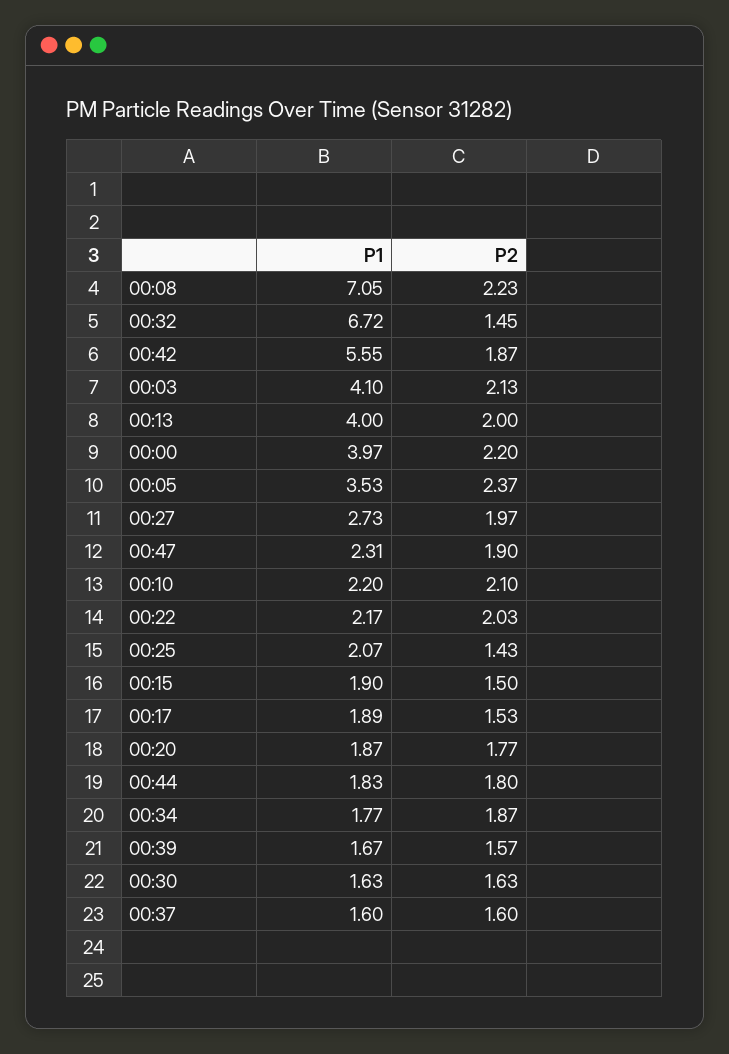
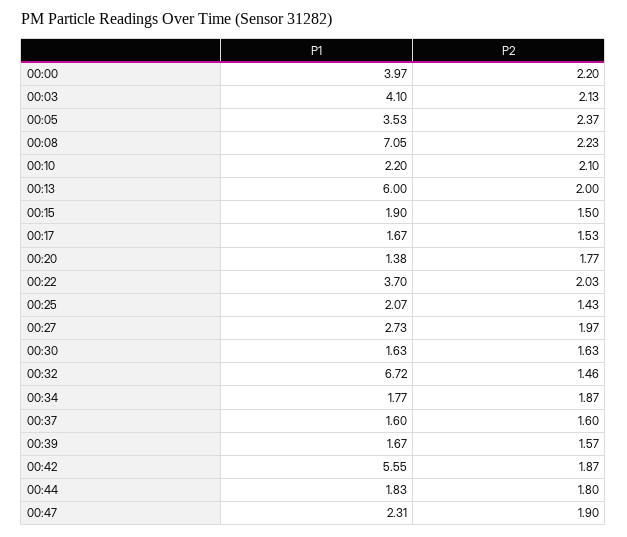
P2, 00:32: 1.45 -> 1.46
P1, 00:13: 4 -> 6
P1, 00:22: 2.17 -> 3.7
P1, 00:17: 1.89 -> 1.67
P1, 00:20: 1.87 -> 1.38

